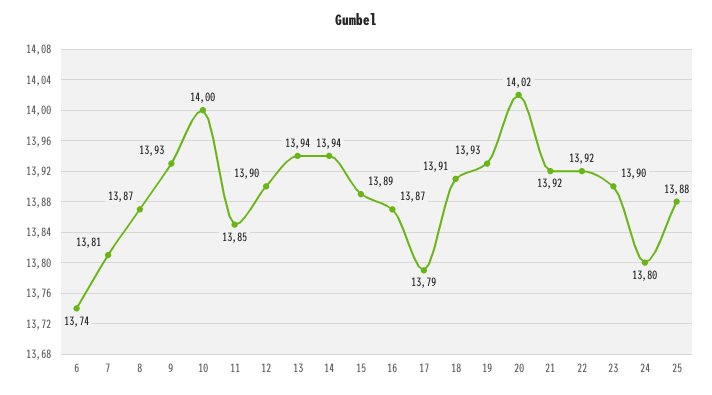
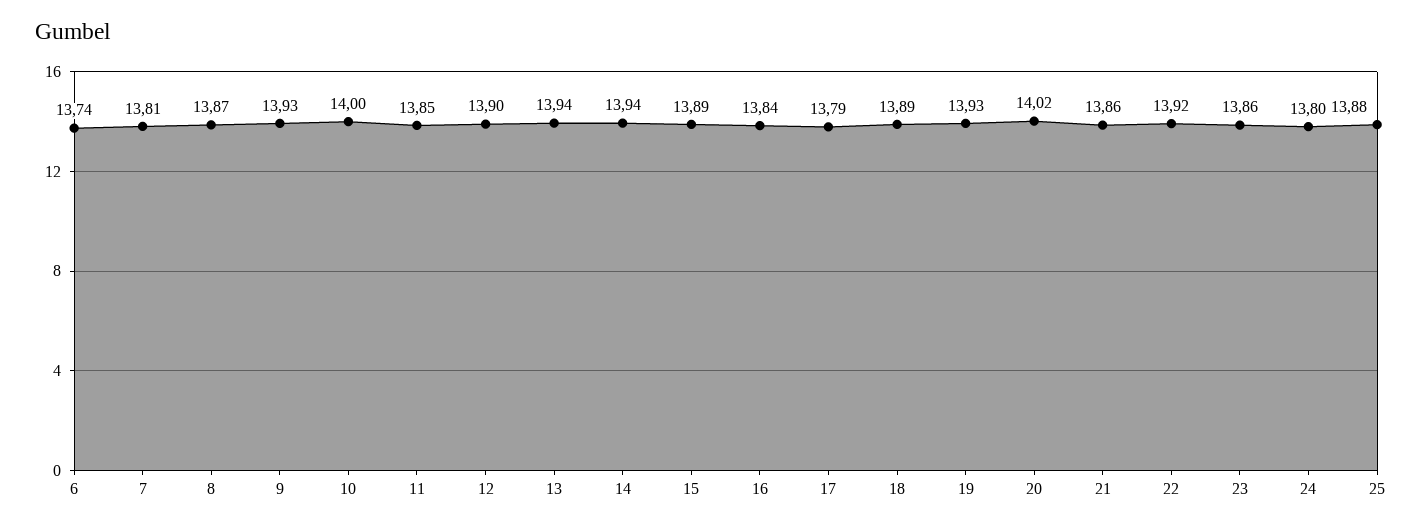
16: 13.87 -> 13.84
18: 13.91 -> 13.89
21: 13.92 -> 13.86
23: 13.9 -> 13.86

